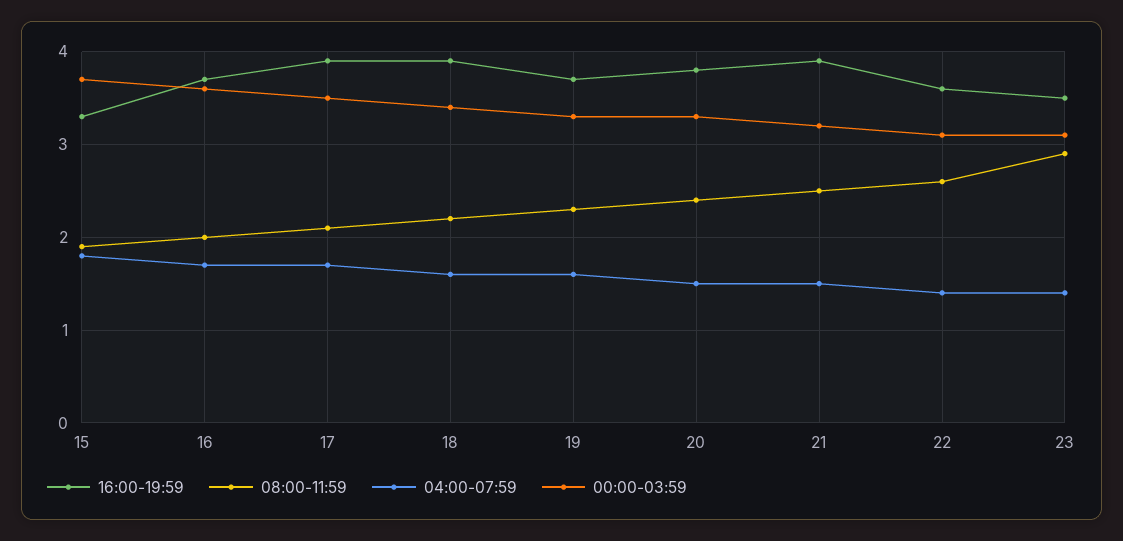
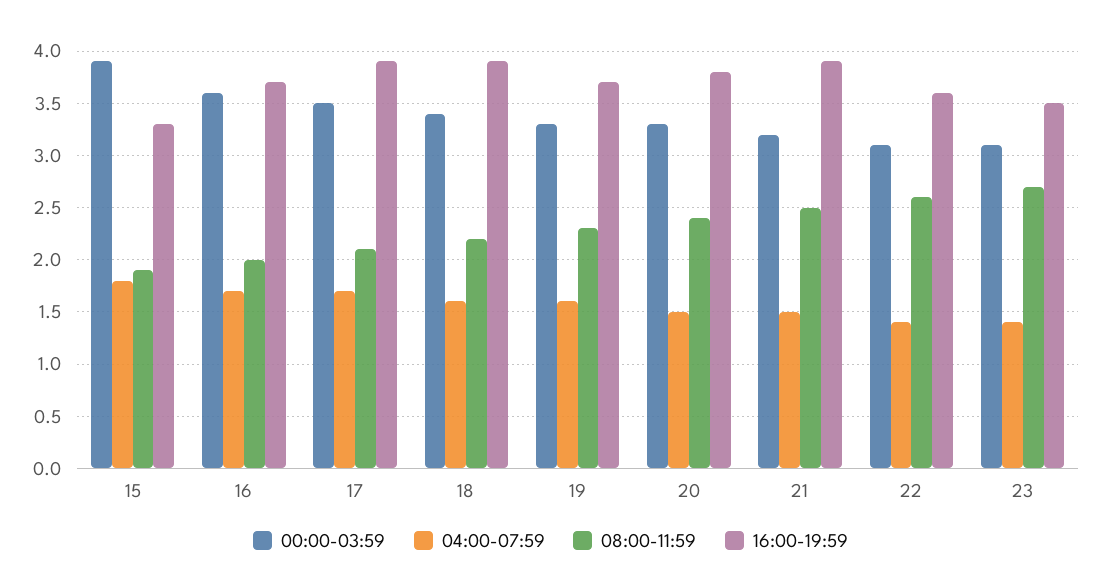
00:00-03:59, 15: 3.7 -> 3.9
08:00-11:59, 23: 2.9 -> 2.7

